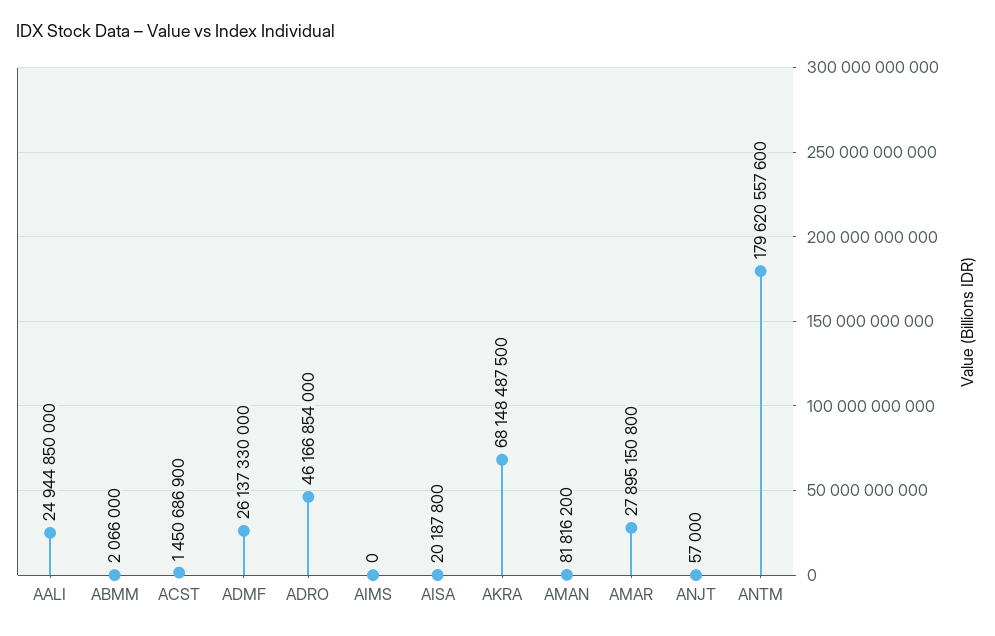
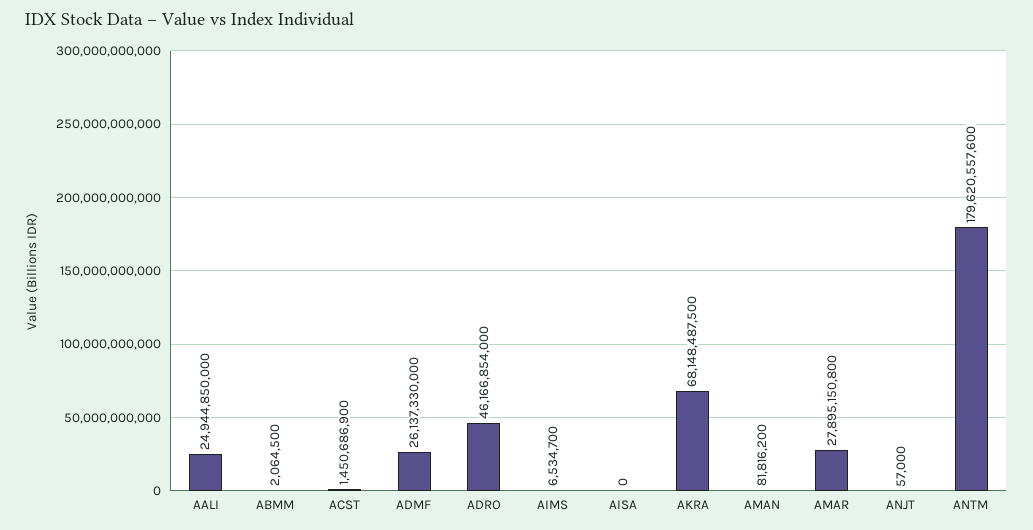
ABMM: 2066000 -> 2064500
AIMS: 0 -> 6534700
AISA: 20187800 -> 0

